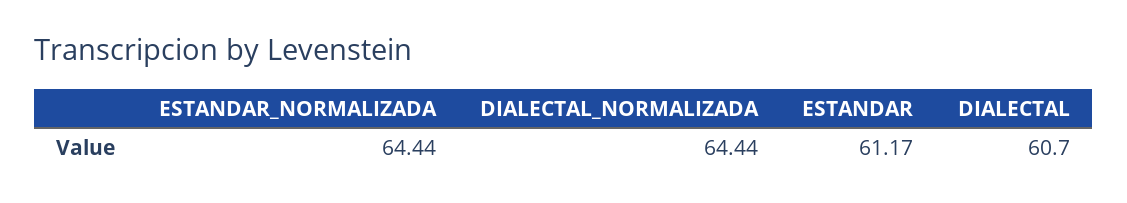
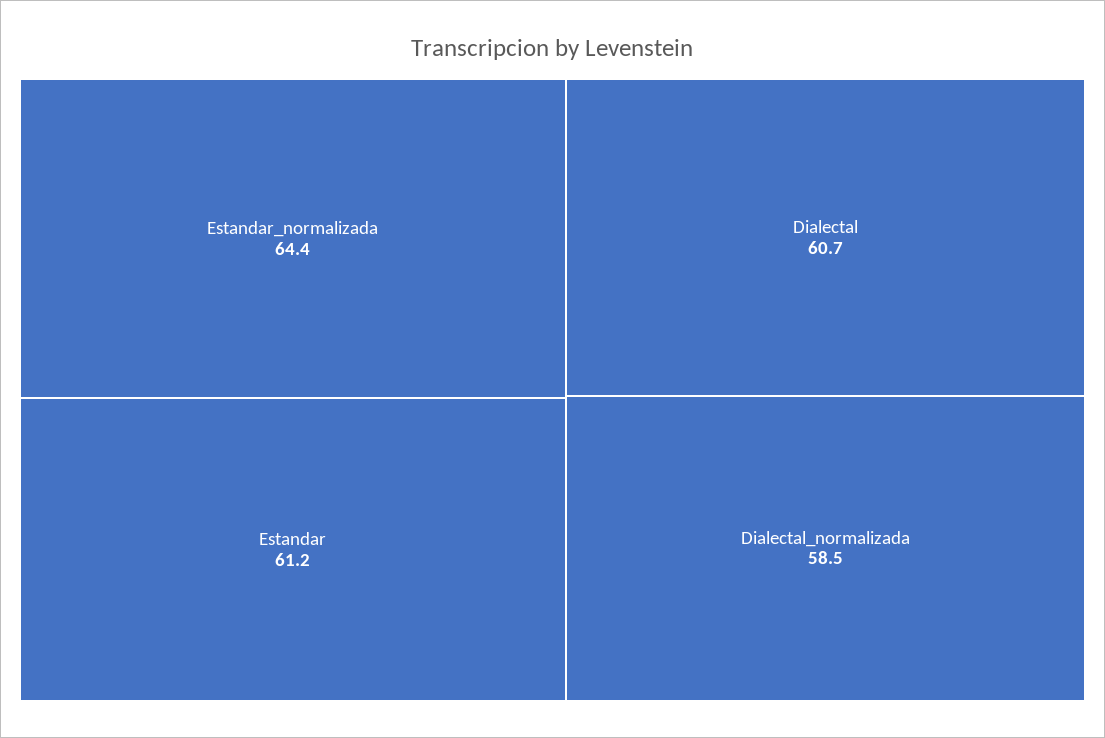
DIALECTAL_NORMALIZADA: 64.44 -> 58.5

